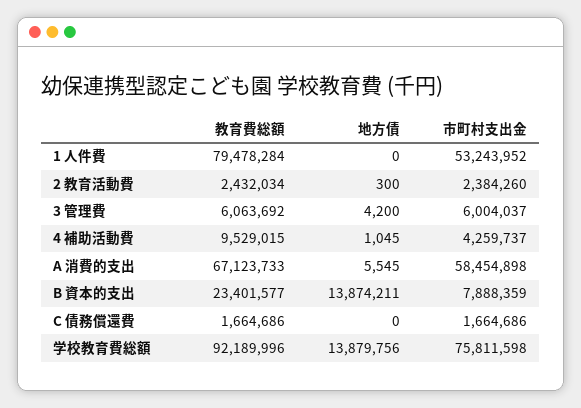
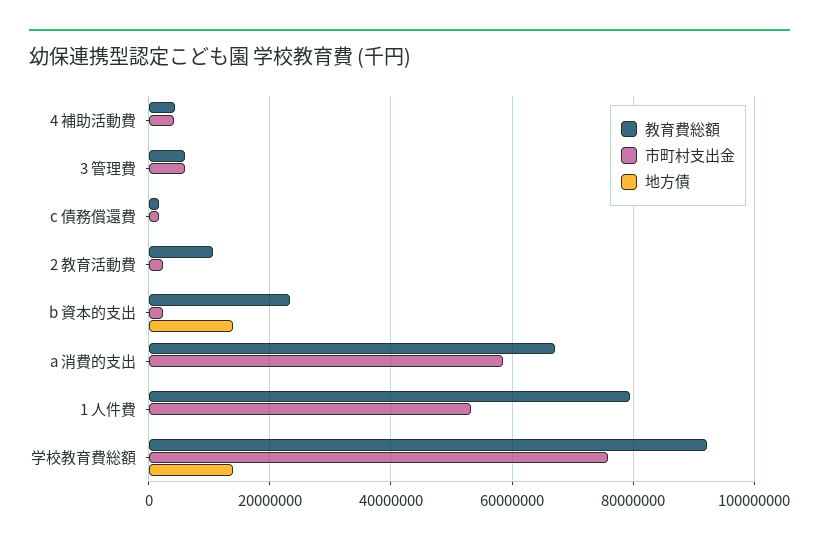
教育費総額, 2 教育活動費: 2432034 -> 10000000
教育費総額, 4 補助活動費: 9529015 -> 4000000
市町村支出金, B 資本的支出: 7888359 -> 2000000

